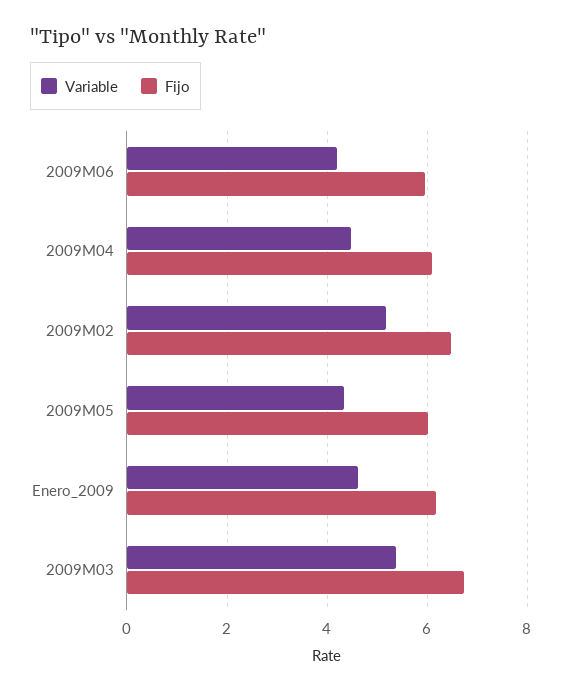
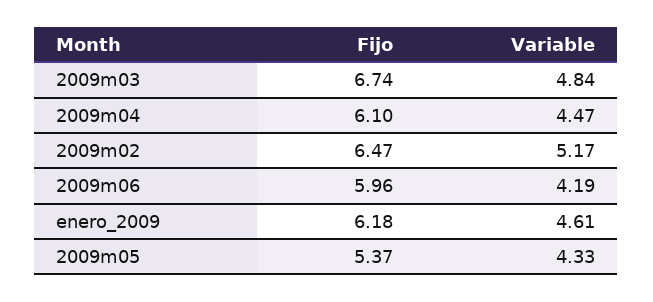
Fijo, 2009M05: 6 -> 5.37
Variable, 2009M03: 5.4 -> 4.84

